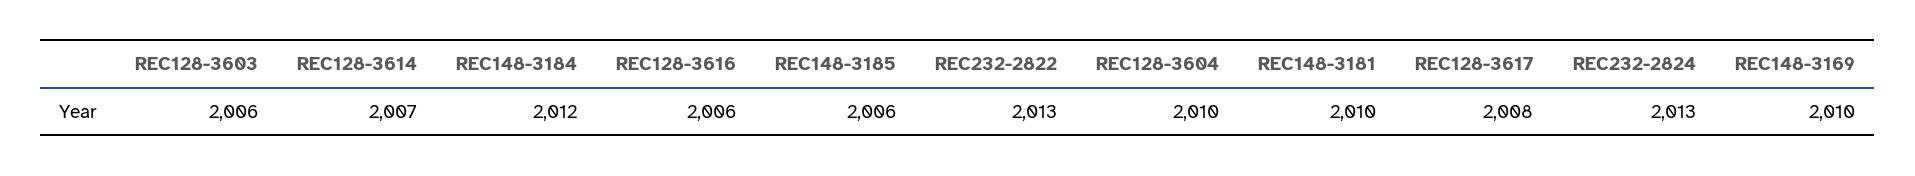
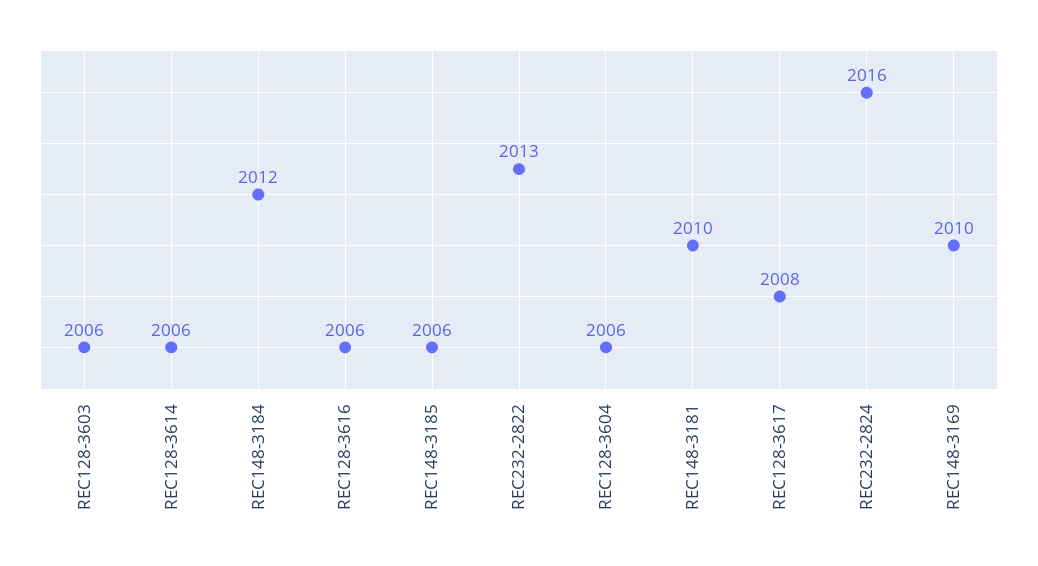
REC128-3614: 2007 -> 2006
REC128-3604: 2010 -> 2006
REC232-2824: 2013 -> 2016

